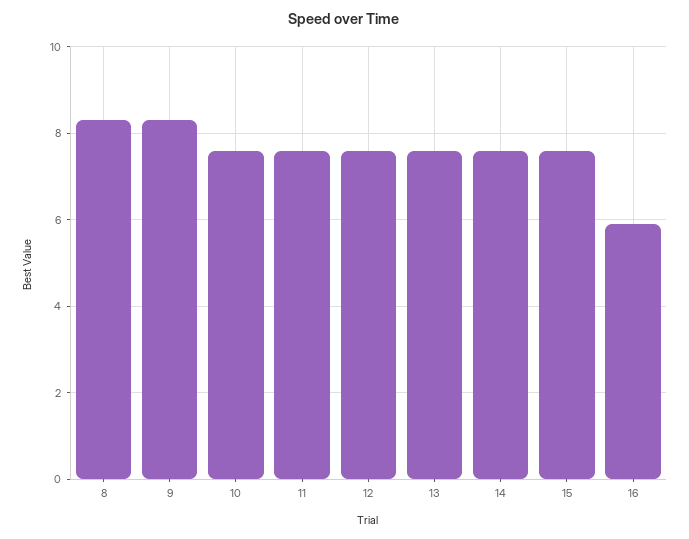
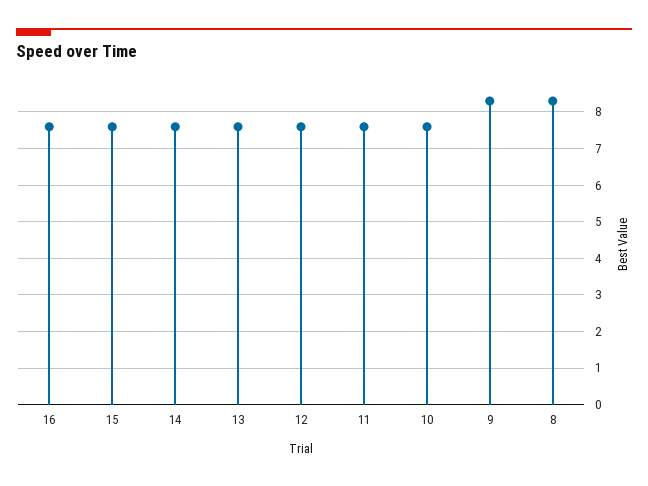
16: 6 -> 7.5

